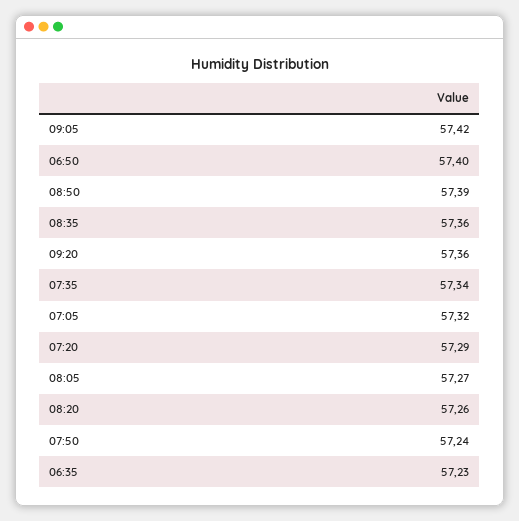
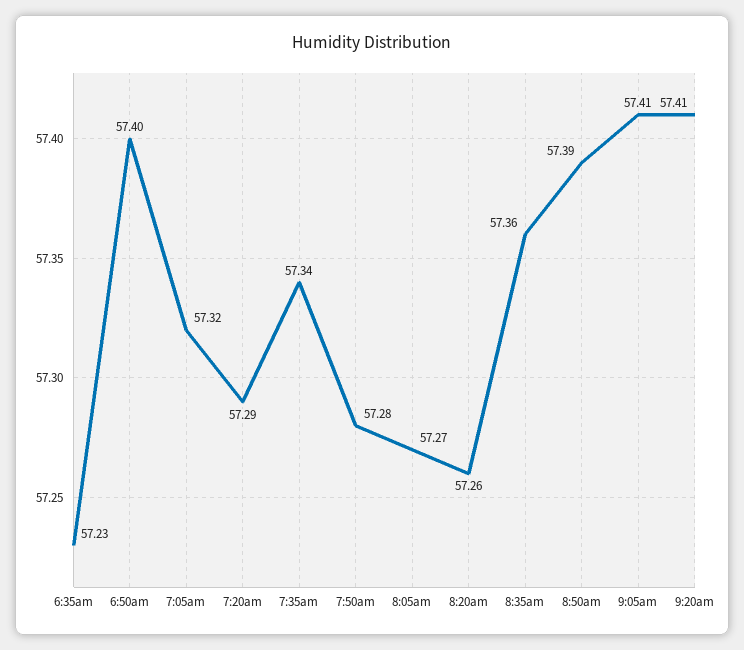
09:05: 57.42 -> 57.41
09:20: 57.36 -> 57.41
07:50: 57.24 -> 57.28

